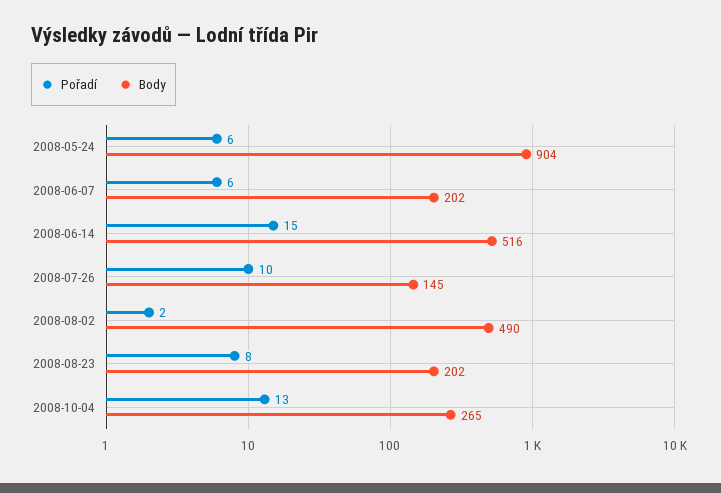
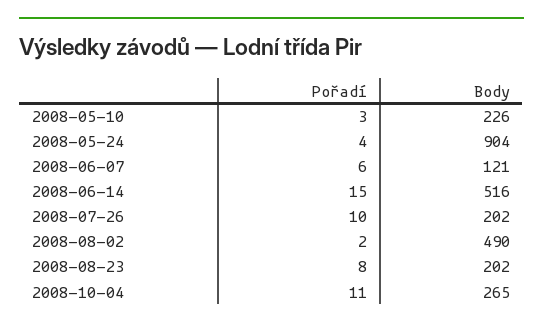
Pořadí, 2008-05-24: 6 -> 4
Body, 2008-06-07: 202 -> 121
Body, 2008-07-26: 145 -> 202
Pořadí, 2008-10-04: 13 -> 11
Pořadí, 2008-05-10: none -> 3
Body, 2008-05-10: none -> 226

